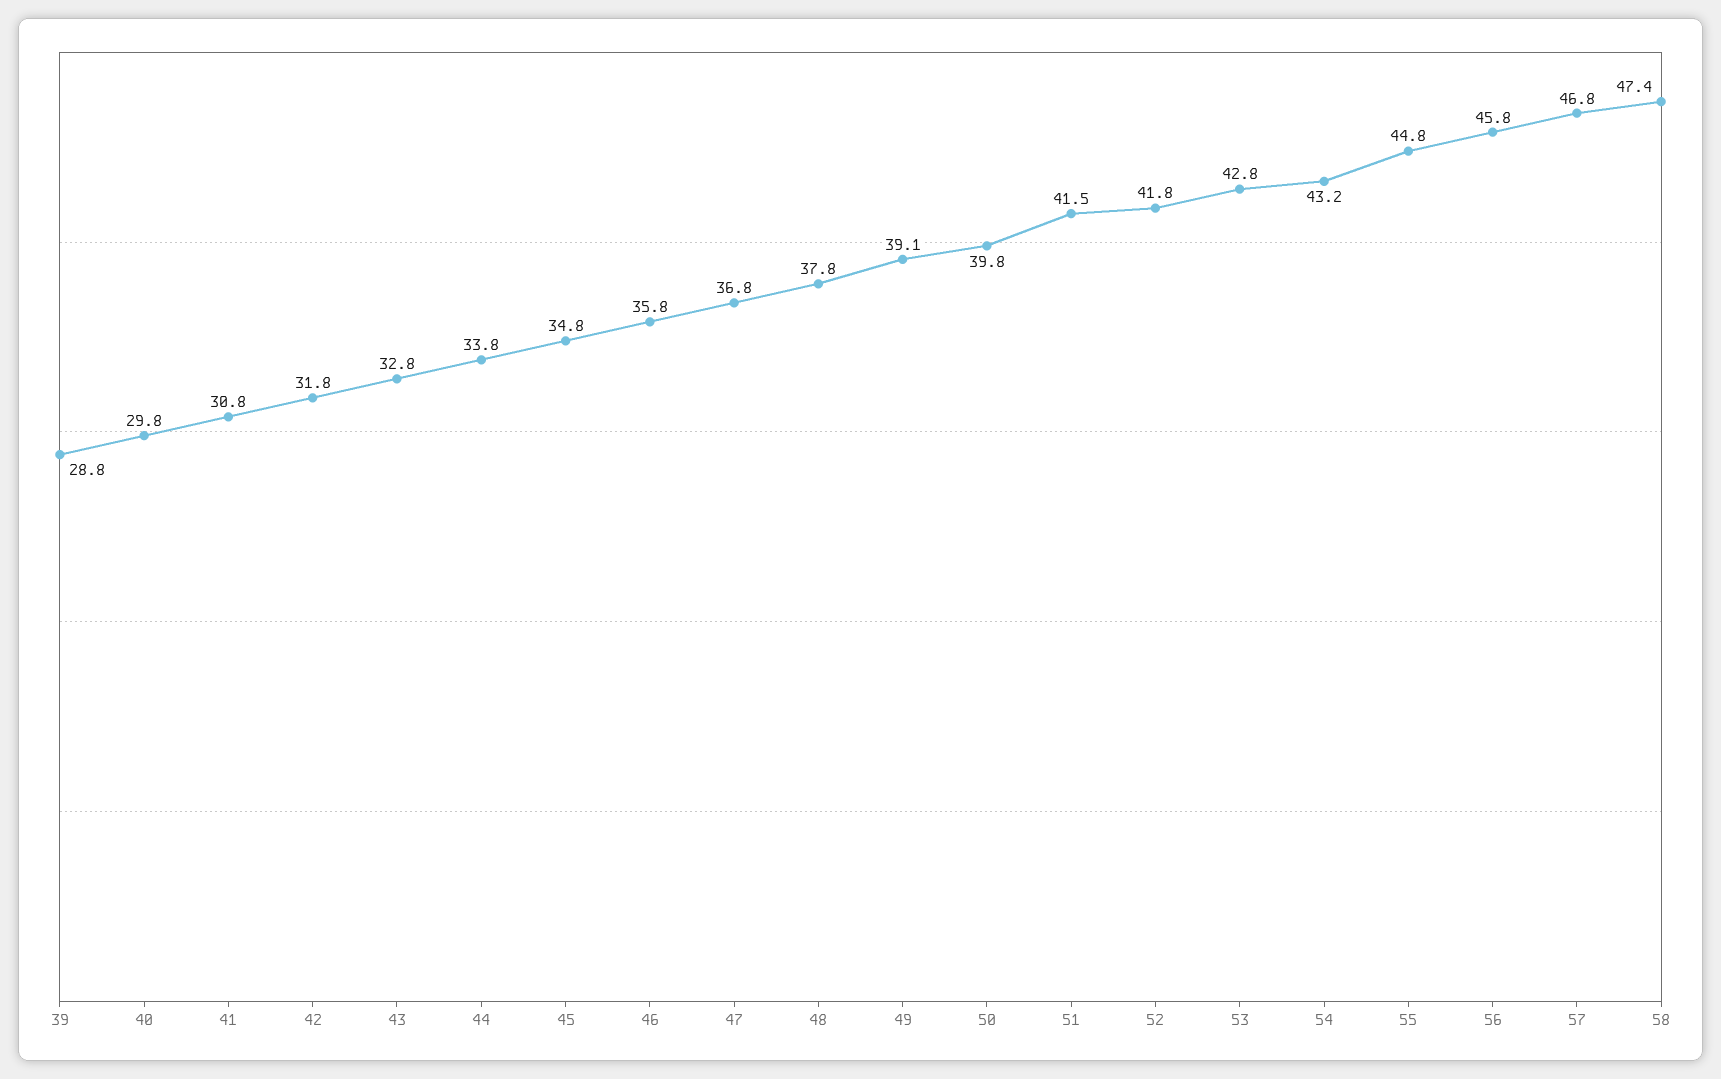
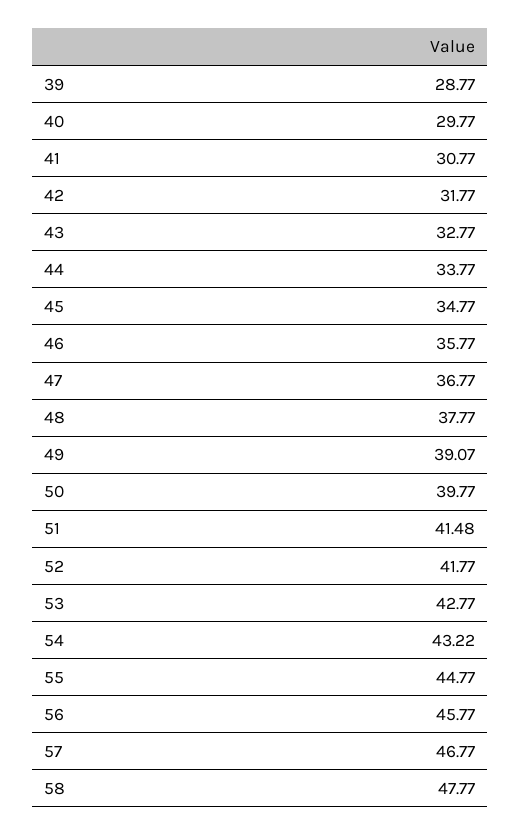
58: 47.4 -> 47.77

